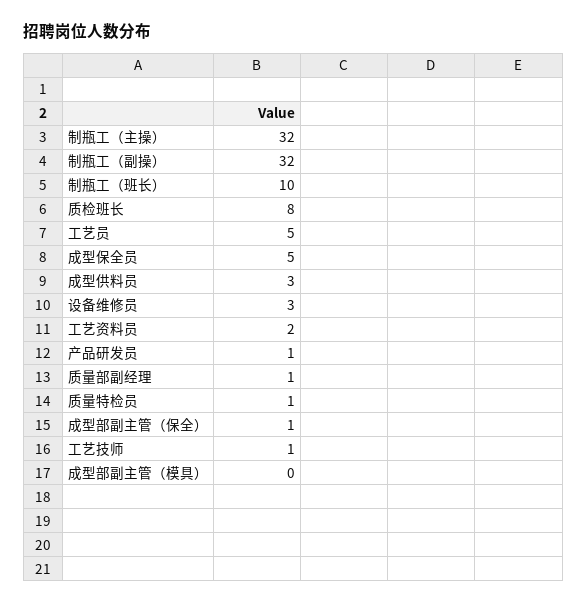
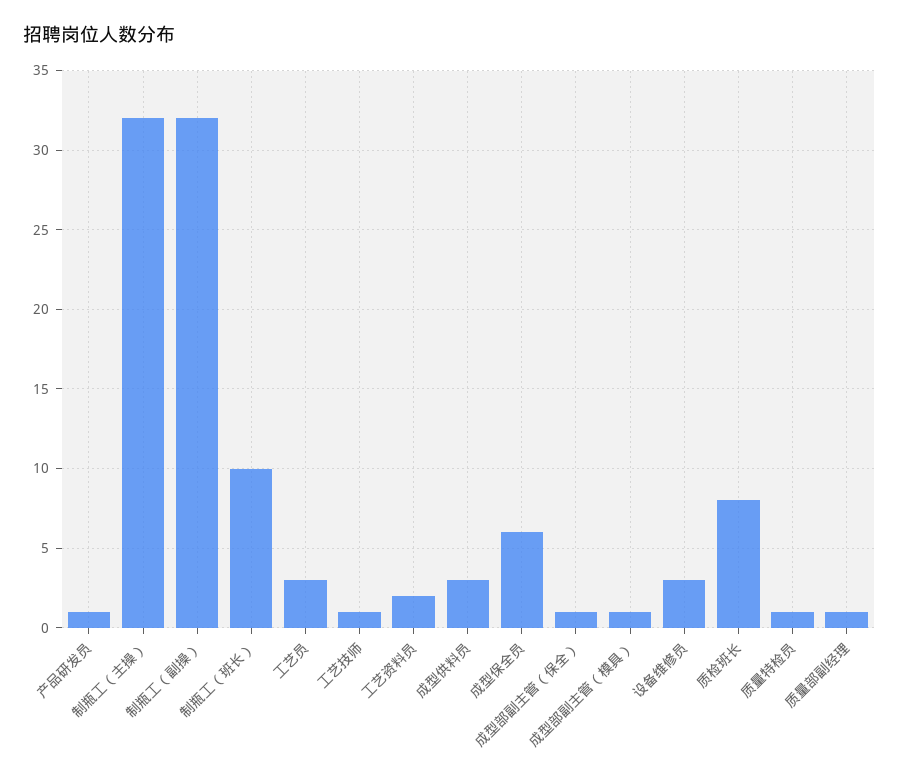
工艺员: 5 -> 3
成型保全员: 5 -> 6
成型部副主管（模具）: 0 -> 1

